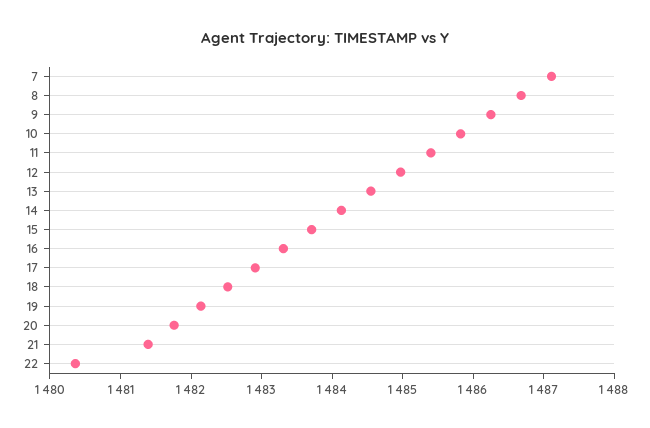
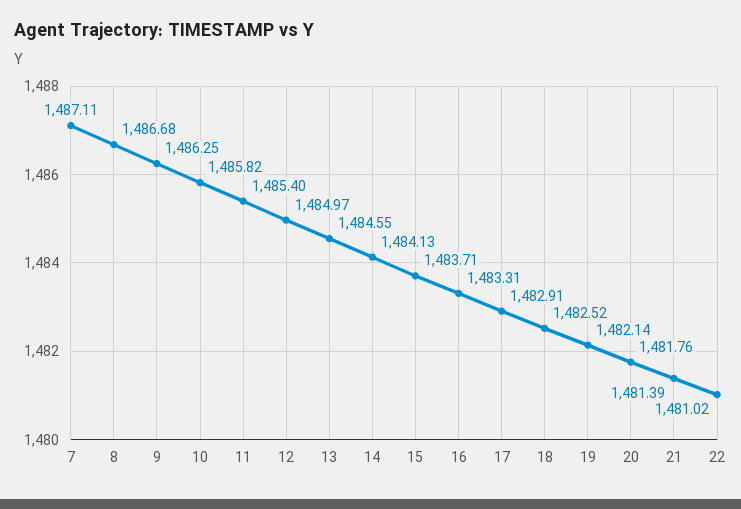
22: 1480.4 -> 1481.02

